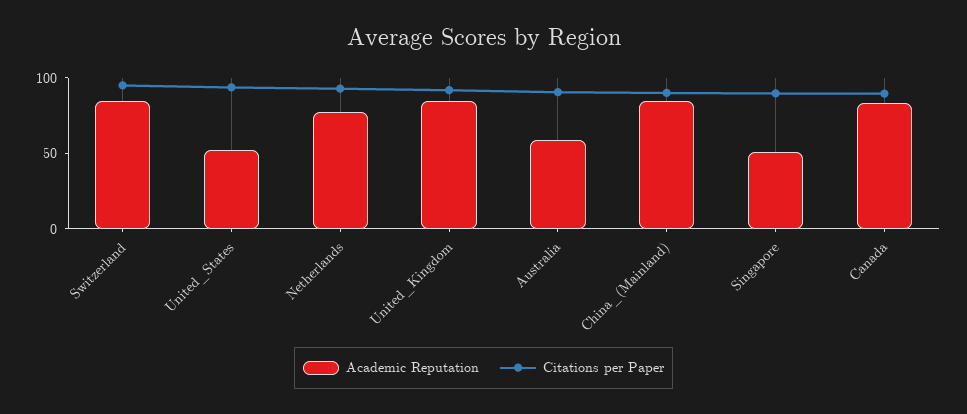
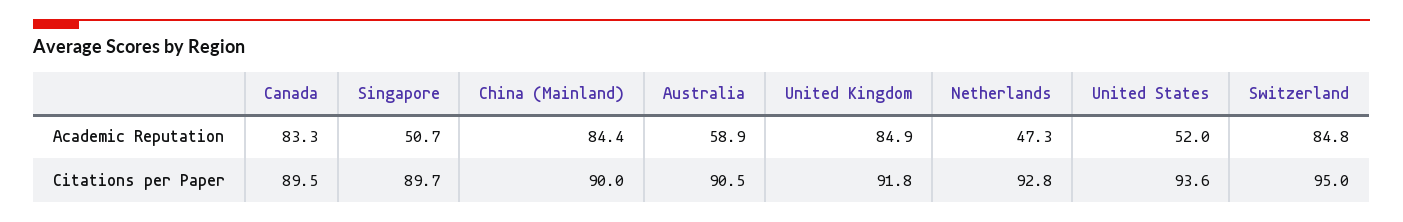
Academic Reputation, Netherlands: 80 -> 47.3

